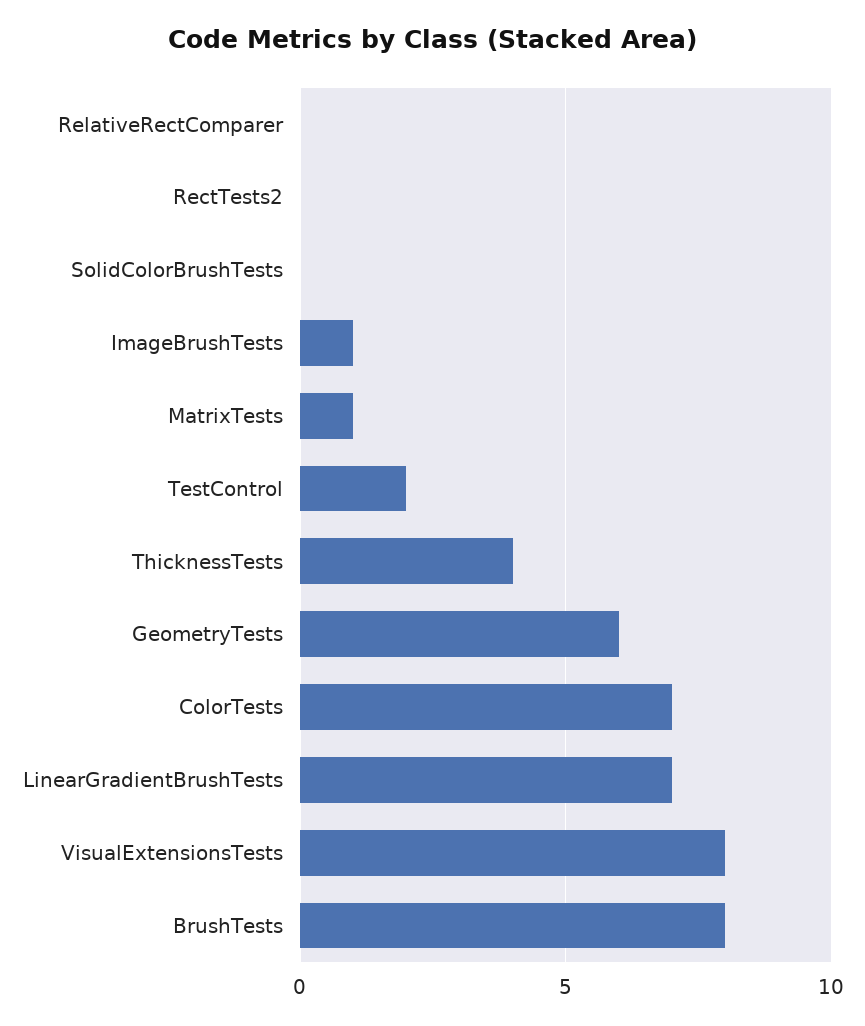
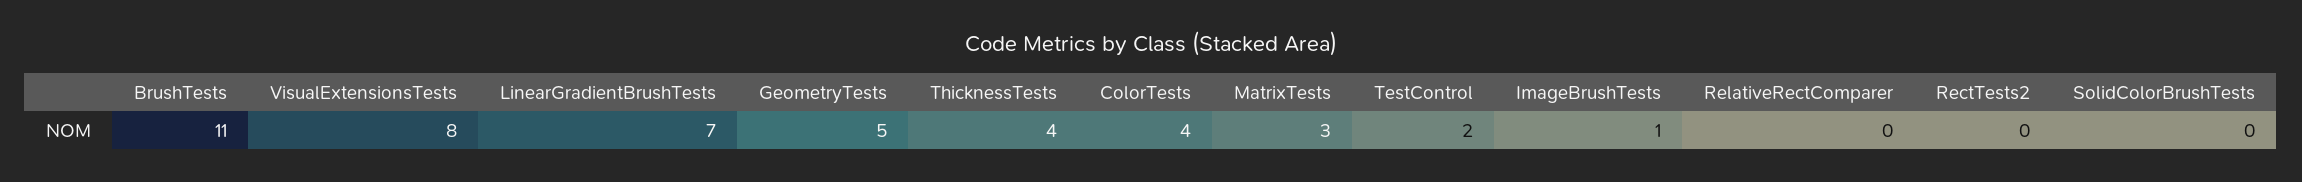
MatrixTests: 1 -> 3
GeometryTests: 6 -> 5
ColorTests: 7 -> 4
BrushTests: 8 -> 11

